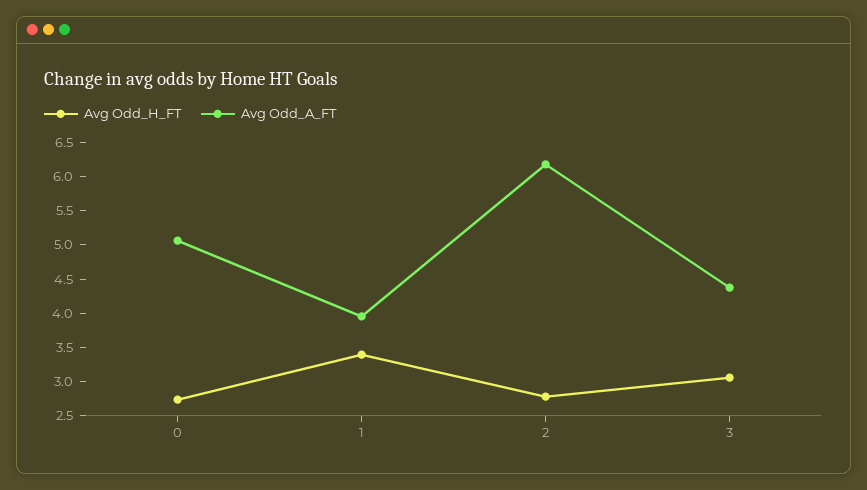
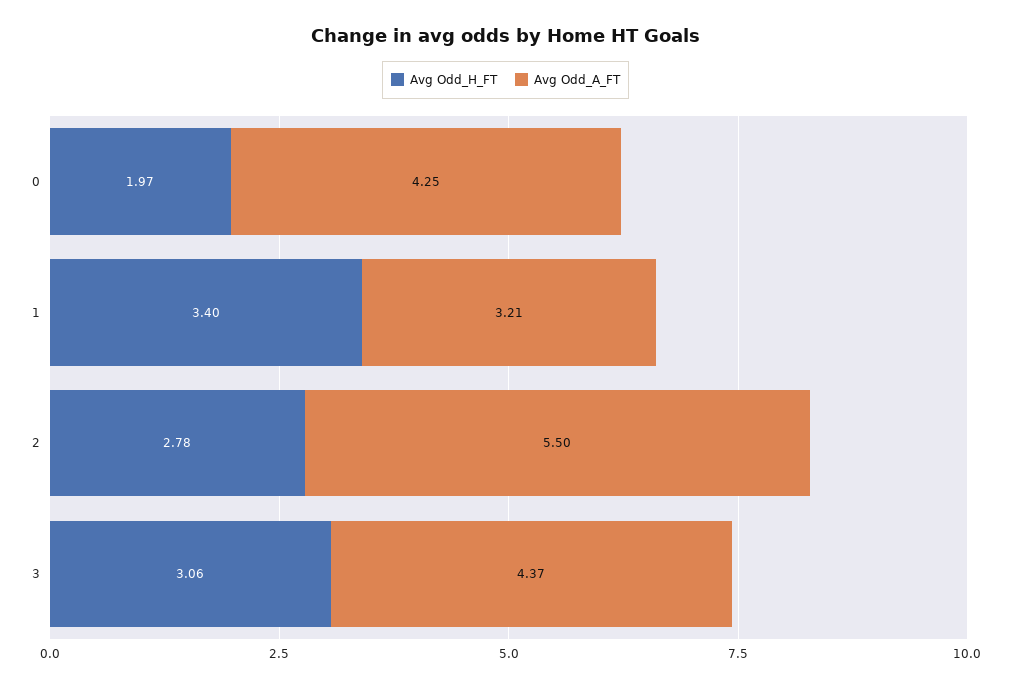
Avg Odd_H_FT, 0: 2.75 -> 1.97
Avg Odd_A_FT, 0: 5 -> 4.25
Avg Odd_A_FT, 1: 4 -> 3.21
Avg Odd_A_FT, 2: 6.25 -> 5.5

